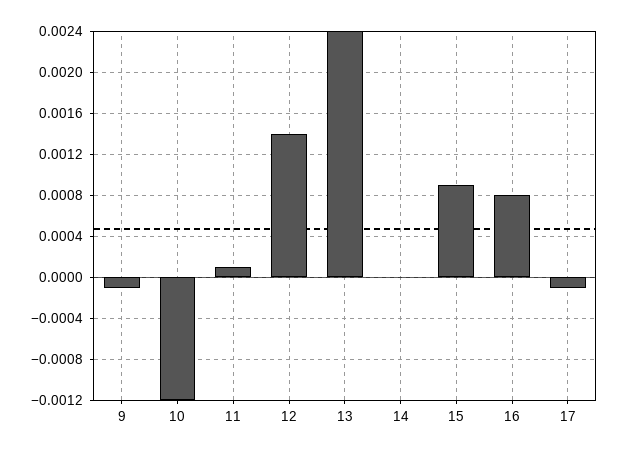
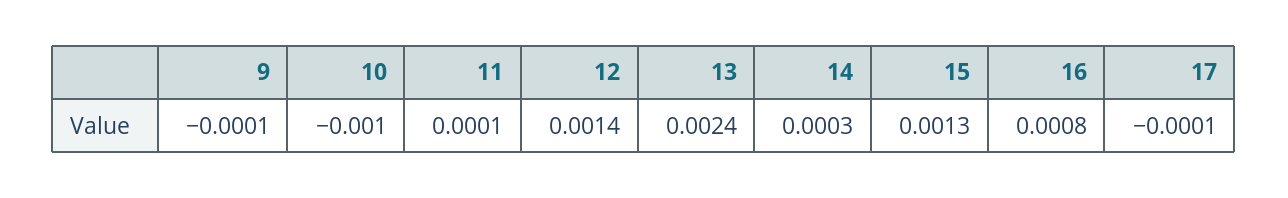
10: -0.0012 -> -0.001
14: 0 -> 0.0003
15: 0.0009 -> 0.0013

